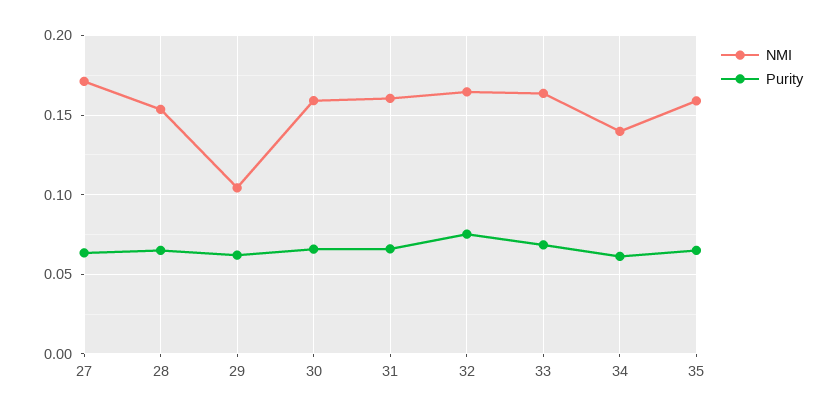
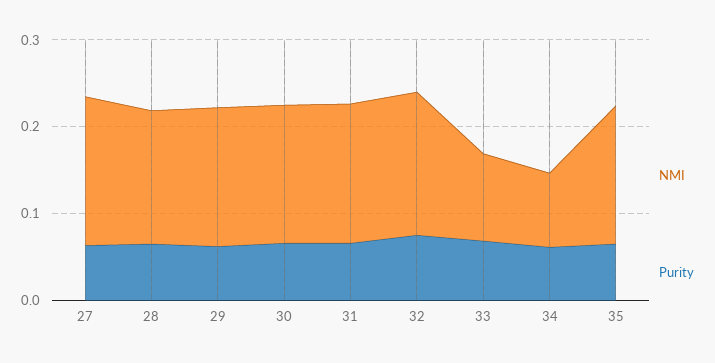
NMI, 29: 0.105 -> 0.16
NMI, 33: 0.165 -> 0.1
NMI, 34: 0.14 -> 0.08

